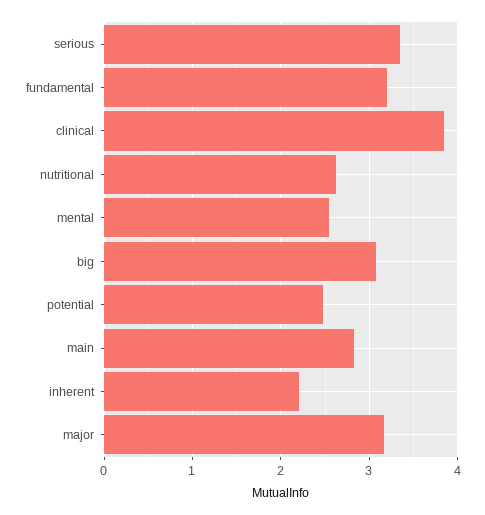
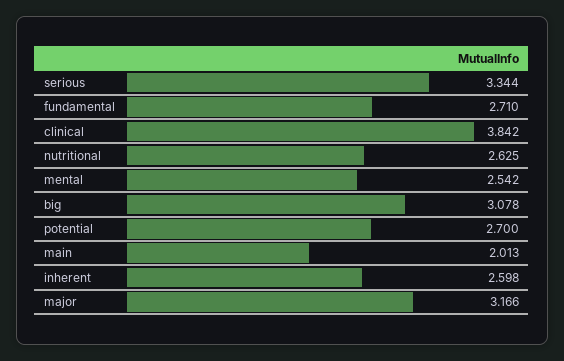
fundamental: 3.2 -> 2.71
potential: 2.5 -> 2.7
main: 2.8 -> 2.013
inherent: 2.2 -> 2.598

